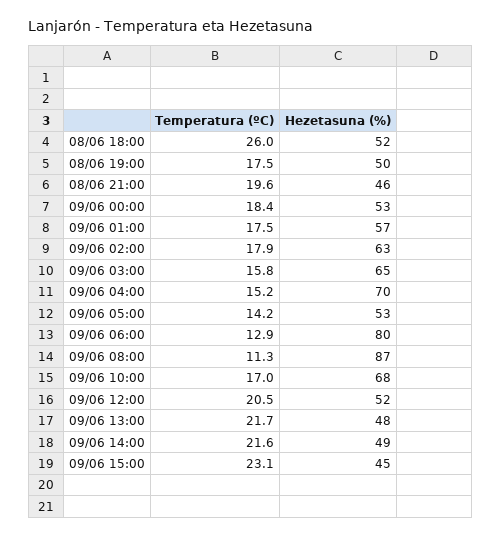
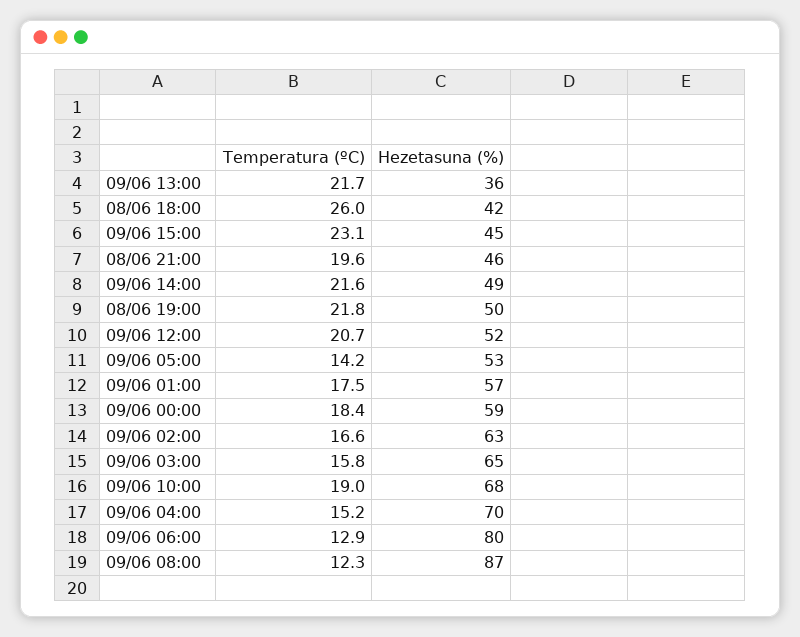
Hezetasuna (%), 08/06 18:00: 52 -> 42
Temperatura (ºC), 08/06 19:00: 17.5 -> 21.8
Hezetasuna (%), 09/06 00:00: 53 -> 59
Temperatura (ºC), 09/06 02:00: 17.9 -> 16.6
Temperatura (ºC), 09/06 08:00: 11.3 -> 12.3
Temperatura (ºC), 09/06 10:00: 17 -> 19
Temperatura (ºC), 09/06 12:00: 20.5 -> 20.7
Hezetasuna (%), 09/06 13:00: 48 -> 36

